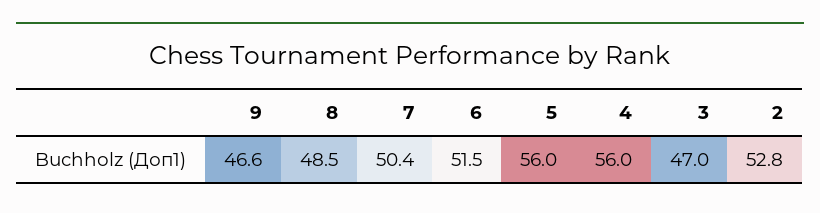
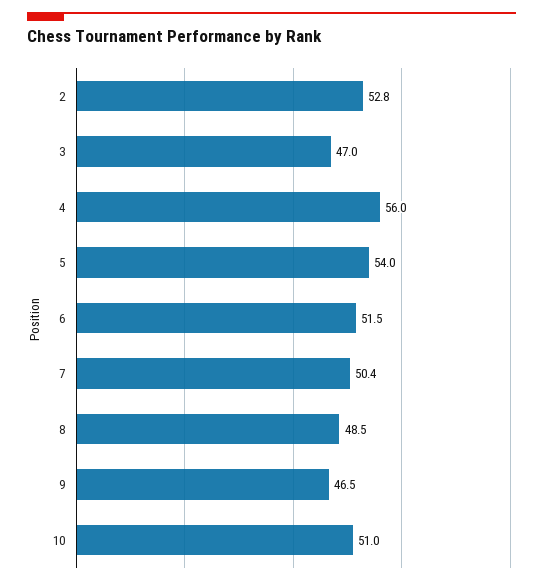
9: 46.6 -> 46.5
5: 56 -> 54
10: none -> 51

